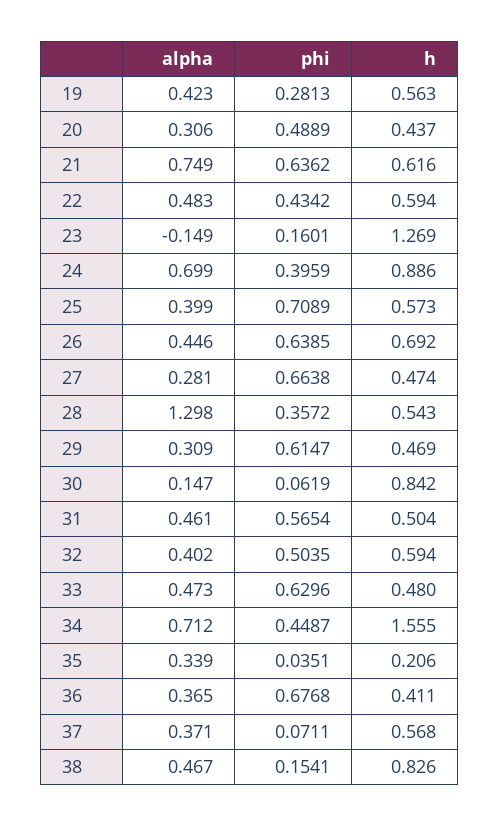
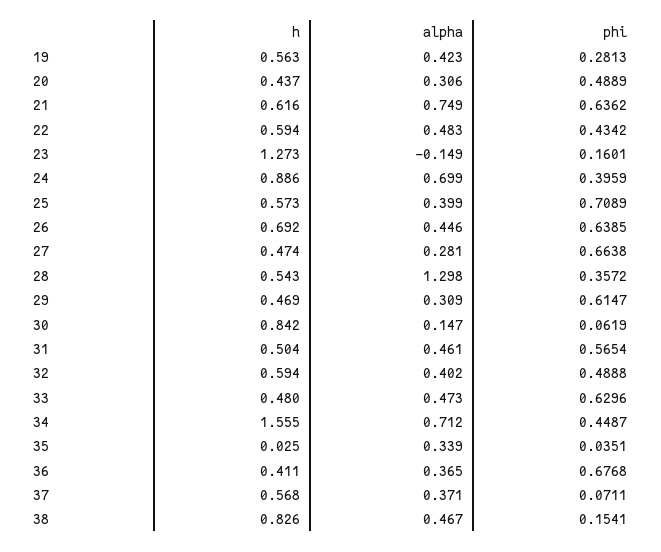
h, 23: 1.269 -> 1.273
phi, 32: 0.5035 -> 0.4888
h, 35: 0.206 -> 0.025

